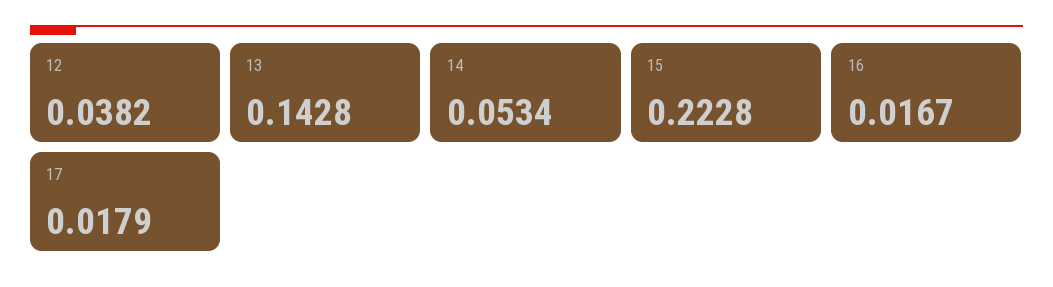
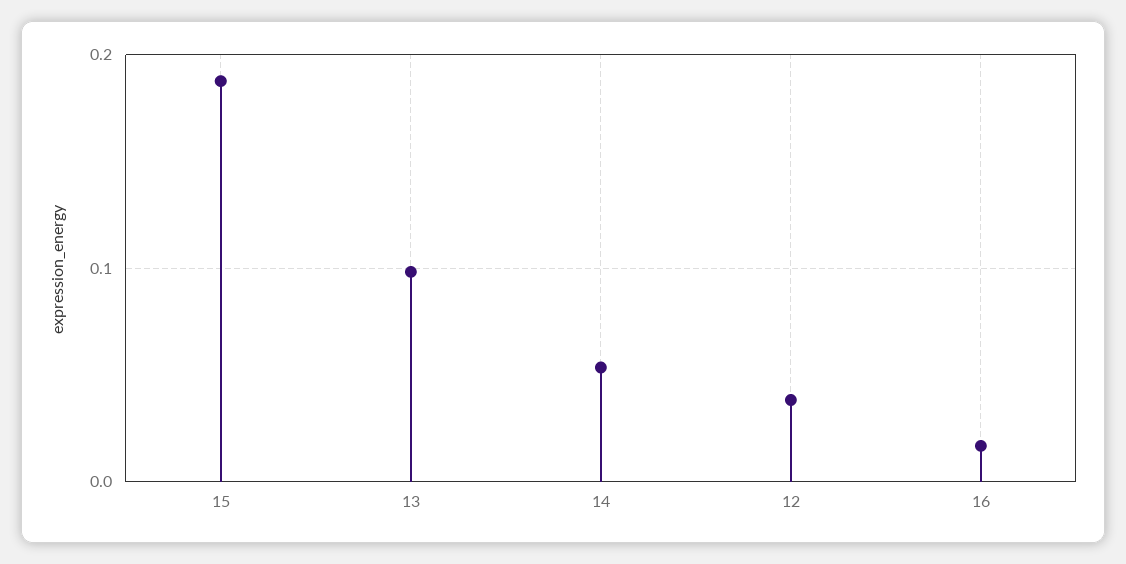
13: 0.1428 -> 0.1
15: 0.2228 -> 0.19
17: 0.0179 -> none

